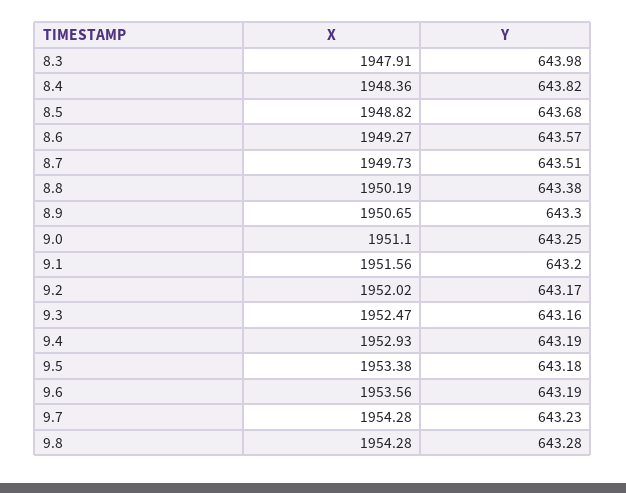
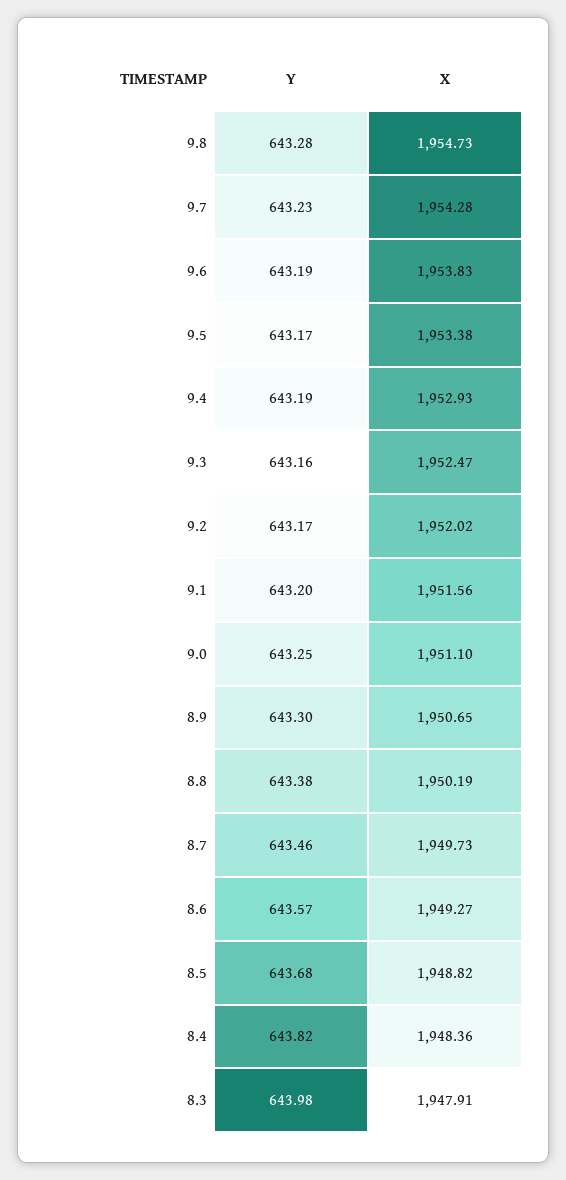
Y, 8.7: 643.51 -> 643.46
Y, 9.5: 643.18 -> 643.17
X, 9.6: 1953.56 -> 1953.83
X, 9.8: 1954.28 -> 1954.73

